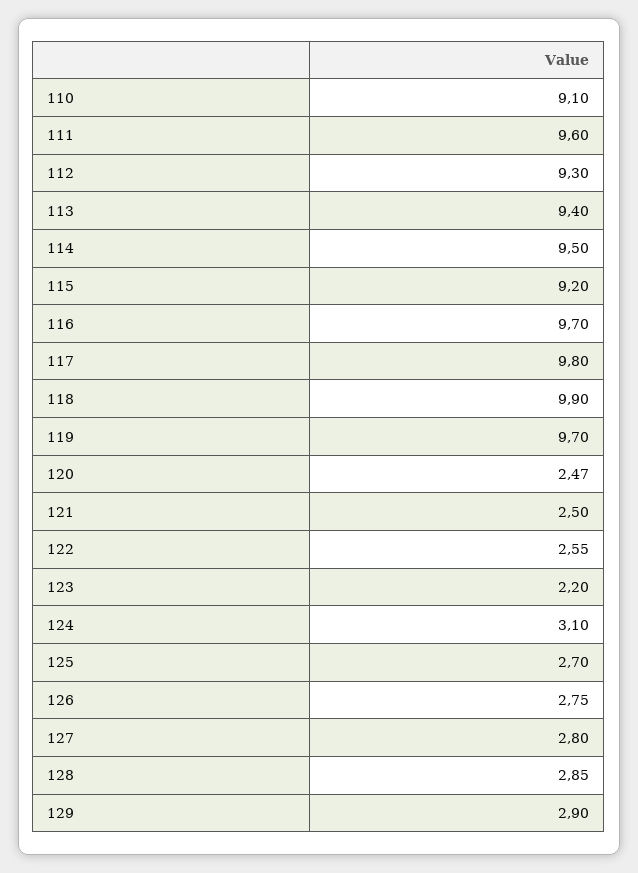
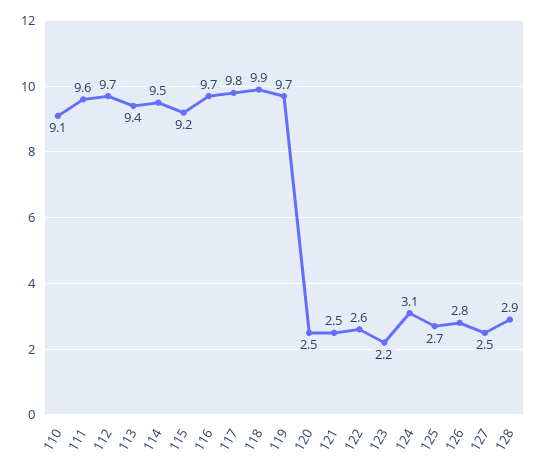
112: 9.3 -> 9.7
127: 2.8 -> 2.5
129: 2.9 -> none

